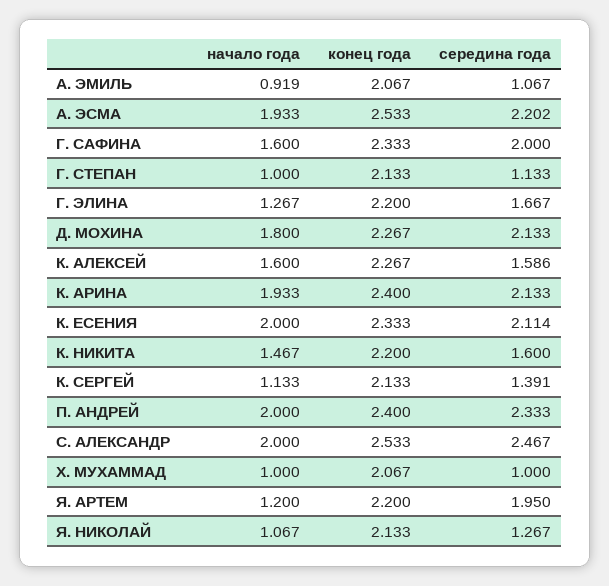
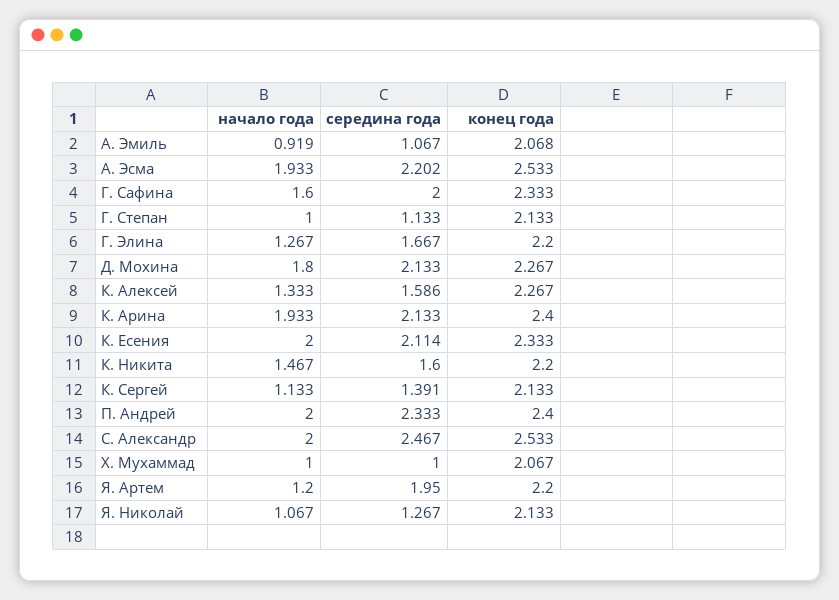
конец года, А. ЭМИЛЬ: 2.067 -> 2.068
начало года, К. АЛЕКСЕЙ: 1.6 -> 1.333

